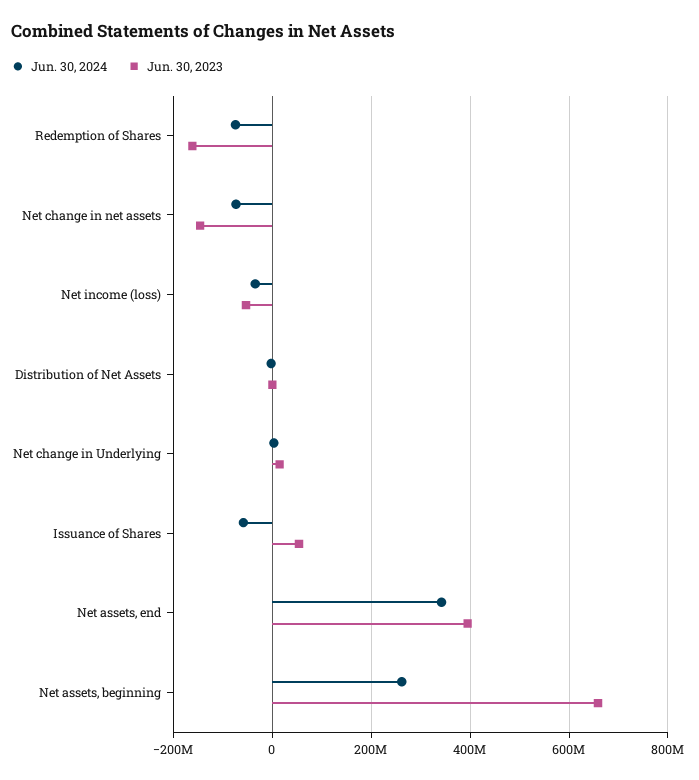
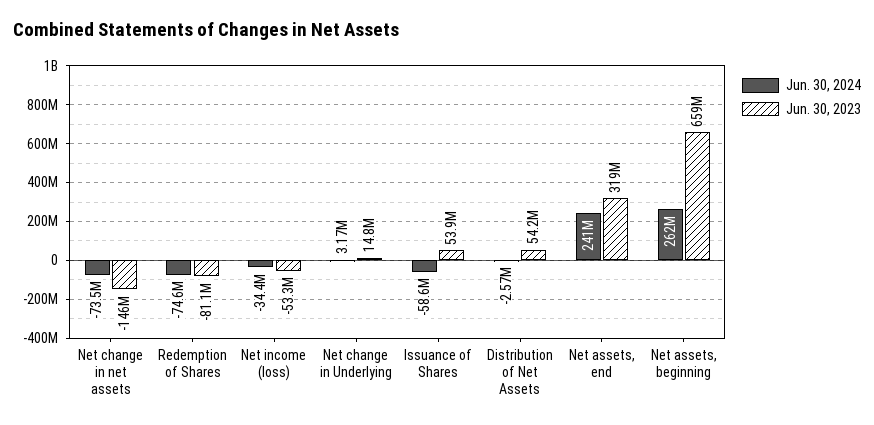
Jun. 30, 2023, Redemption of Shares: -160000000 -> -81100000
Jun. 30, 2023, Distribution of Net Assets: 0 -> 54200000
Jun. 30, 2024, Net assets, end: 340000000 -> 241000000
Jun. 30, 2023, Net assets, end: 400000000 -> 319000000

